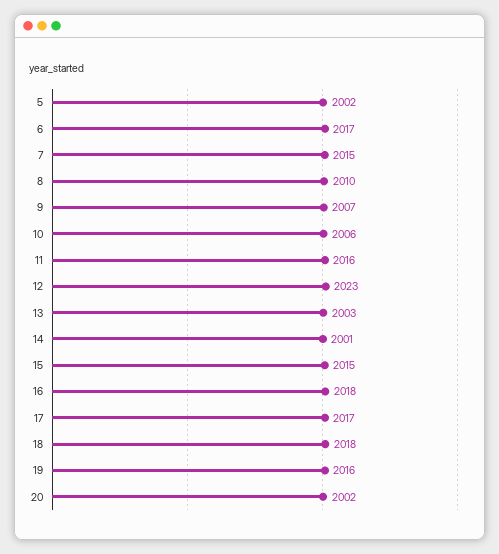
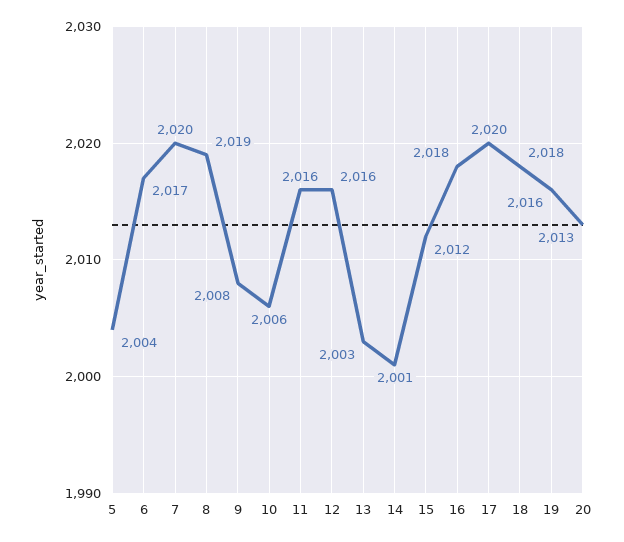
5: 2002 -> 2004
7: 2015 -> 2020
8: 2010 -> 2019
9: 2007 -> 2008
12: 2023 -> 2016
15: 2015 -> 2012
17: 2017 -> 2020
20: 2002 -> 2013

